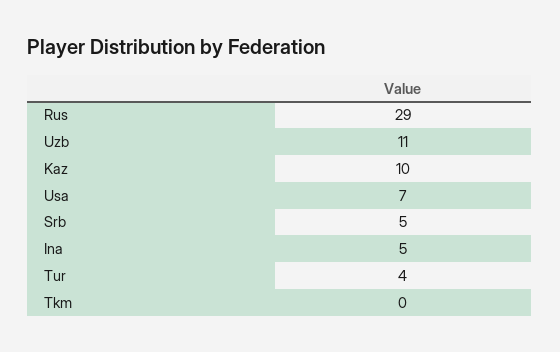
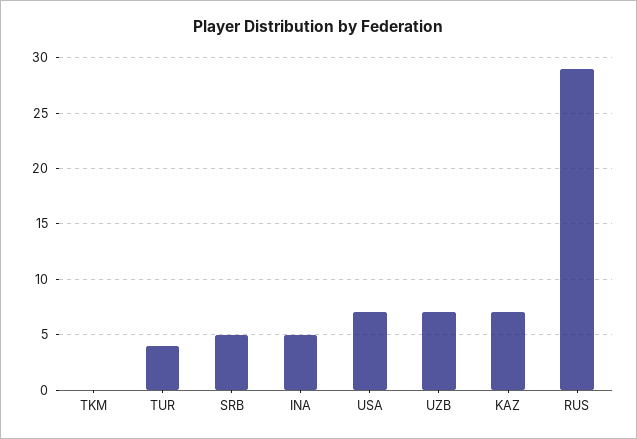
Uzb: 11 -> 7
Kaz: 10 -> 7

